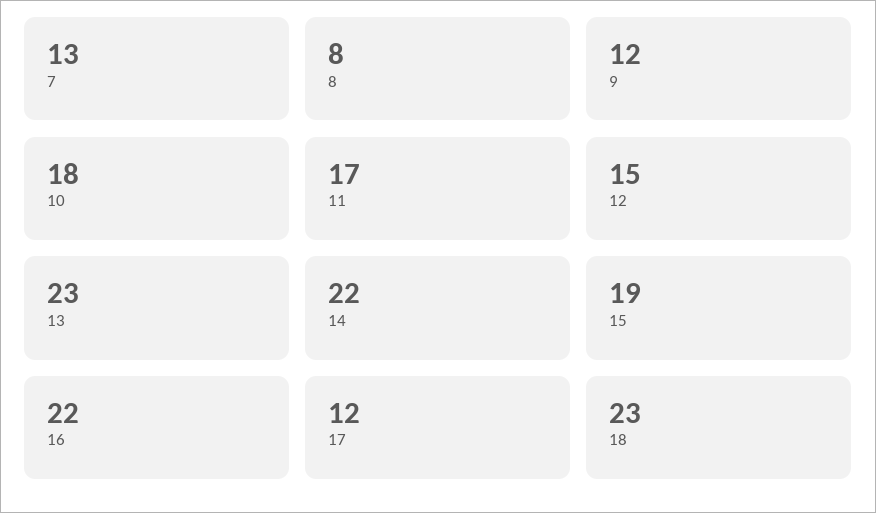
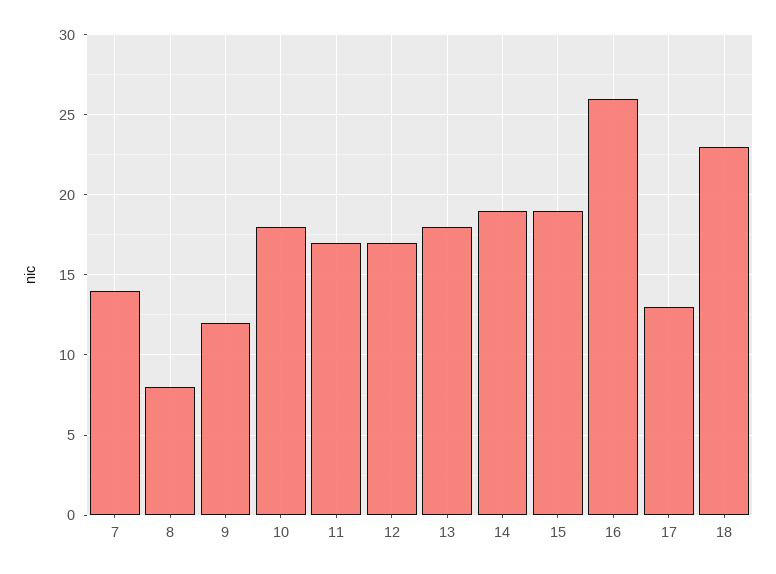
7: 13 -> 14
12: 15 -> 17
13: 23 -> 18
14: 22 -> 19
16: 22 -> 26
17: 12 -> 13

